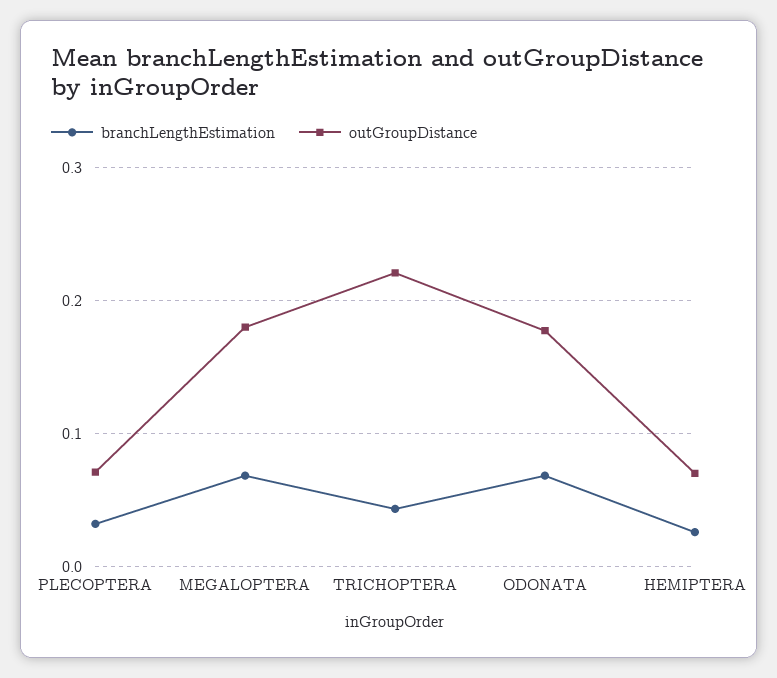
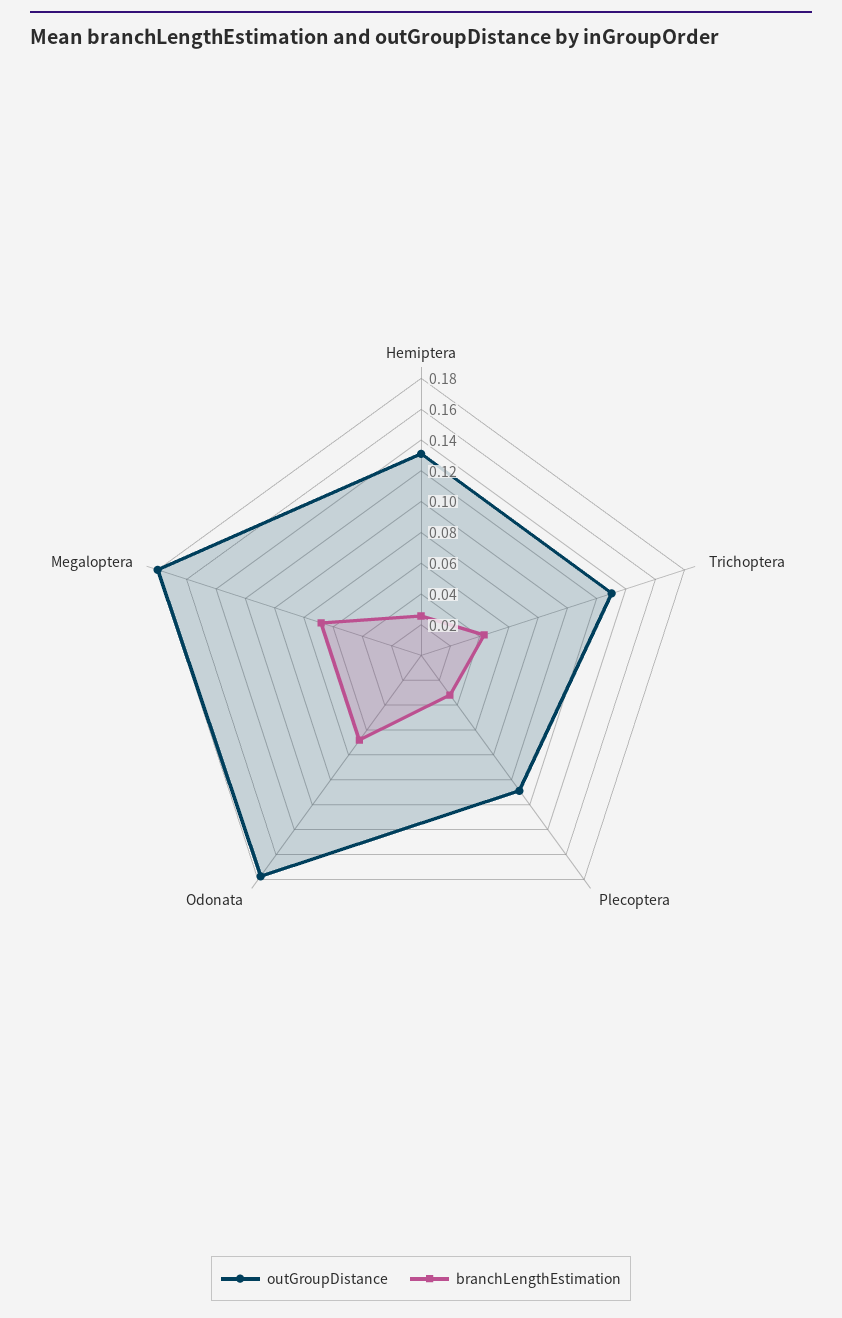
outGroupDistance, PLECOPTERA: 0.07 -> 0.11
outGroupDistance, TRICHOPTERA: 0.22 -> 0.13
outGroupDistance, HEMIPTERA: 0.07 -> 0.13

